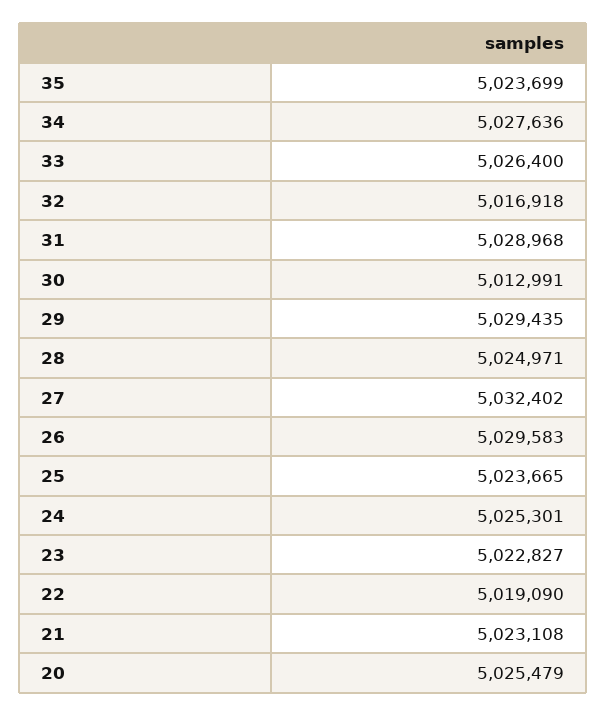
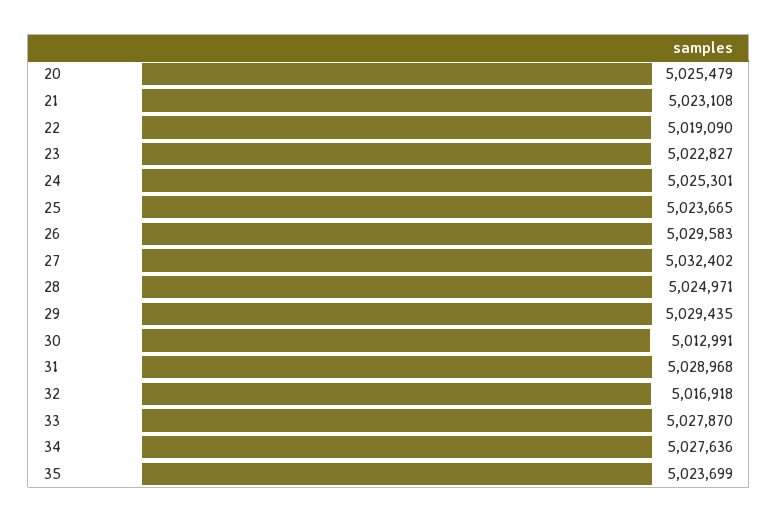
33: 5026400 -> 5027870

